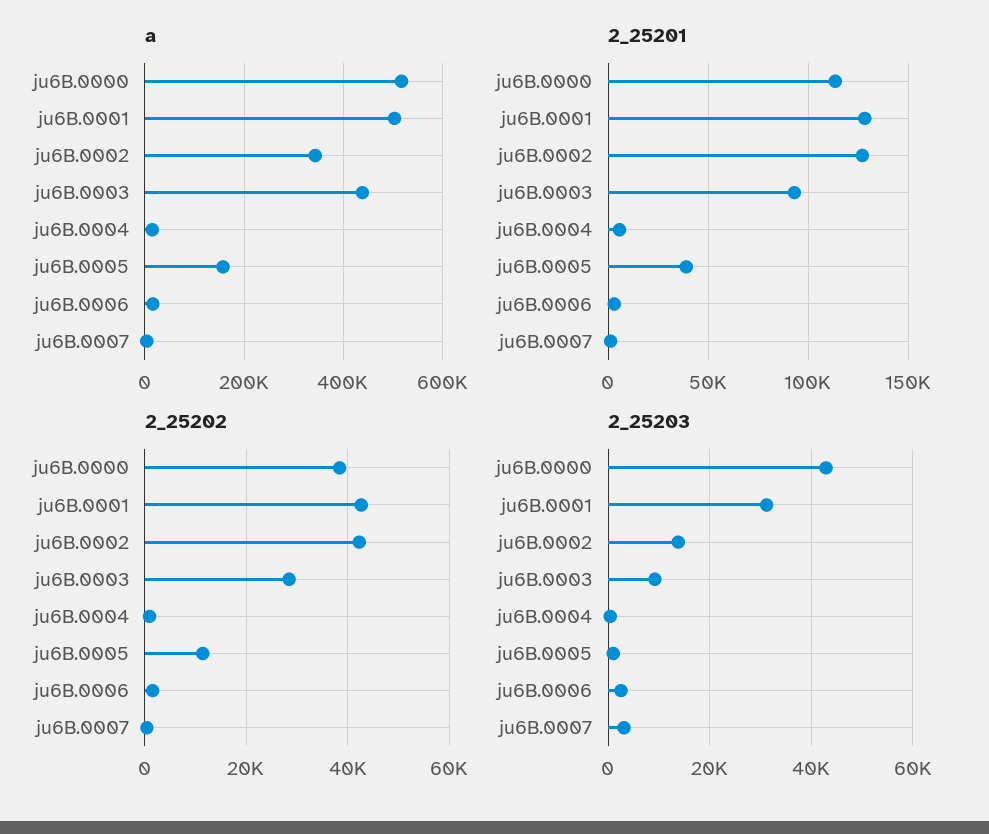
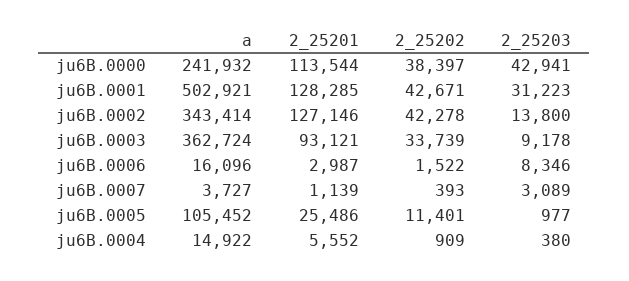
a, ju6B.0000: 520000 -> 241932
a, ju6B.0003: 440000 -> 362724
a, ju6B.0005: 160000 -> 105452
2_25201, ju6B.0005: 40000 -> 25486
2_25202, ju6B.0003: 28000 -> 33739
2_25203, ju6B.0006: 2000 -> 8346

